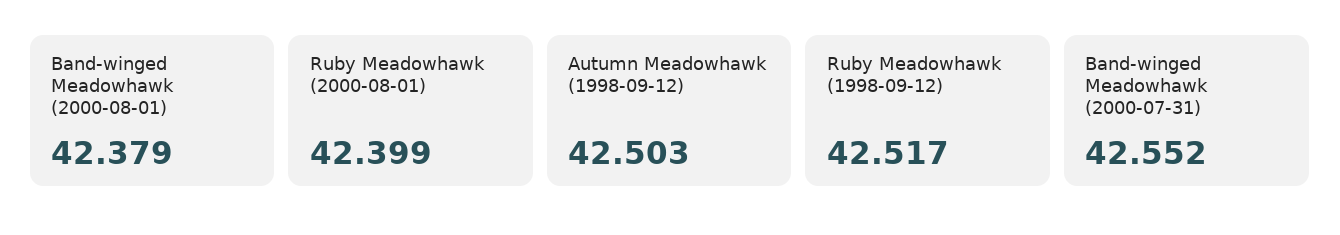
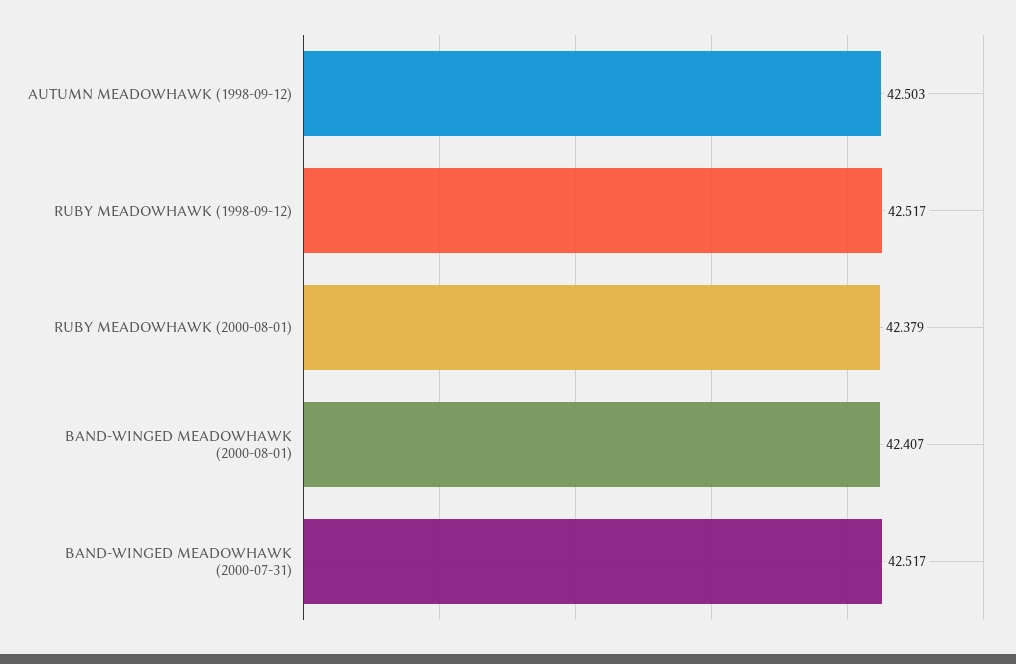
Band-winged Meadowhawk (2000-08-01): 42.379 -> 42.407
Ruby Meadowhawk (2000-08-01): 42.399 -> 42.379
Band-winged Meadowhawk (2000-07-31): 42.552 -> 42.517

